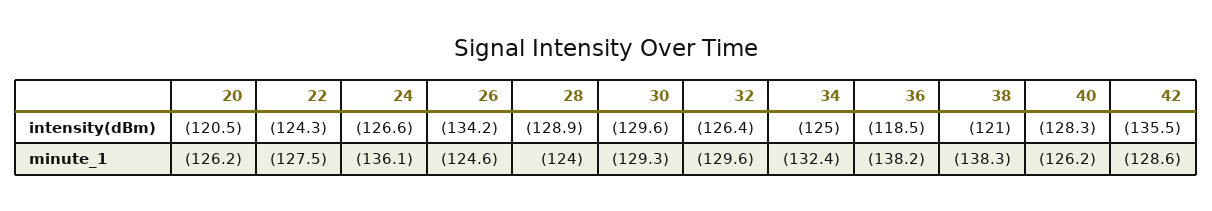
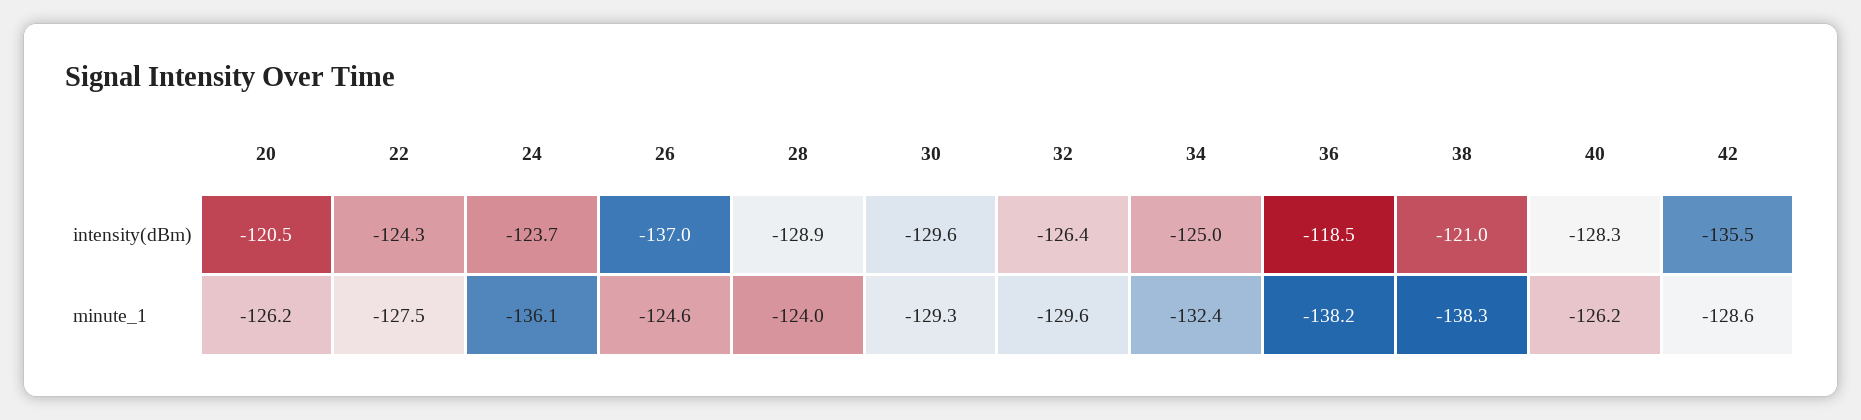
24, intensity(dBm): -126.6 -> -123.7
26, intensity(dBm): -134.2 -> -137

